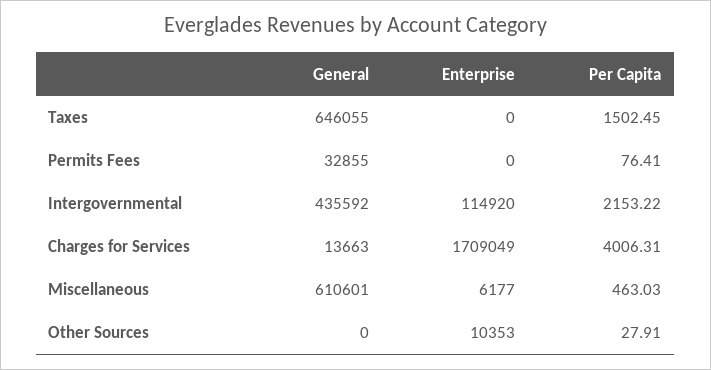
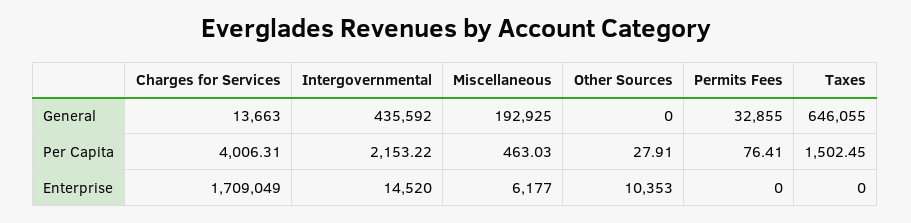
Enterprise, Intergovernmental: 114920 -> 14520
General, Miscellaneous: 610601 -> 192925

